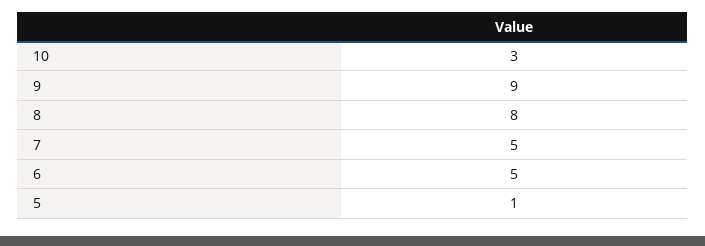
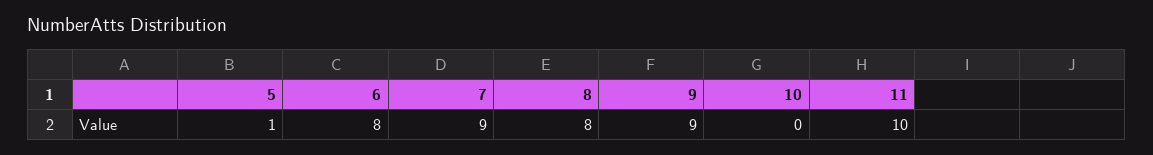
10: 3 -> 0
7: 5 -> 9
6: 5 -> 8
11: none -> 10

